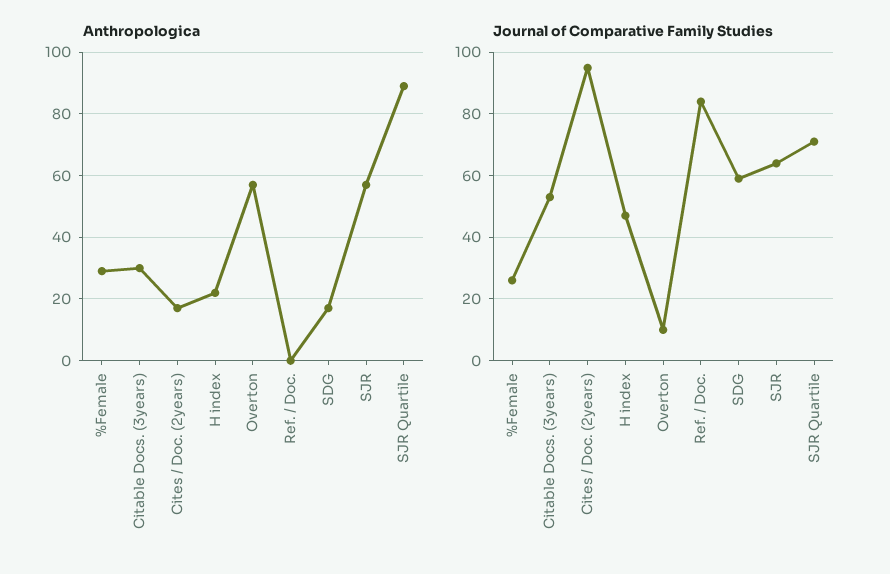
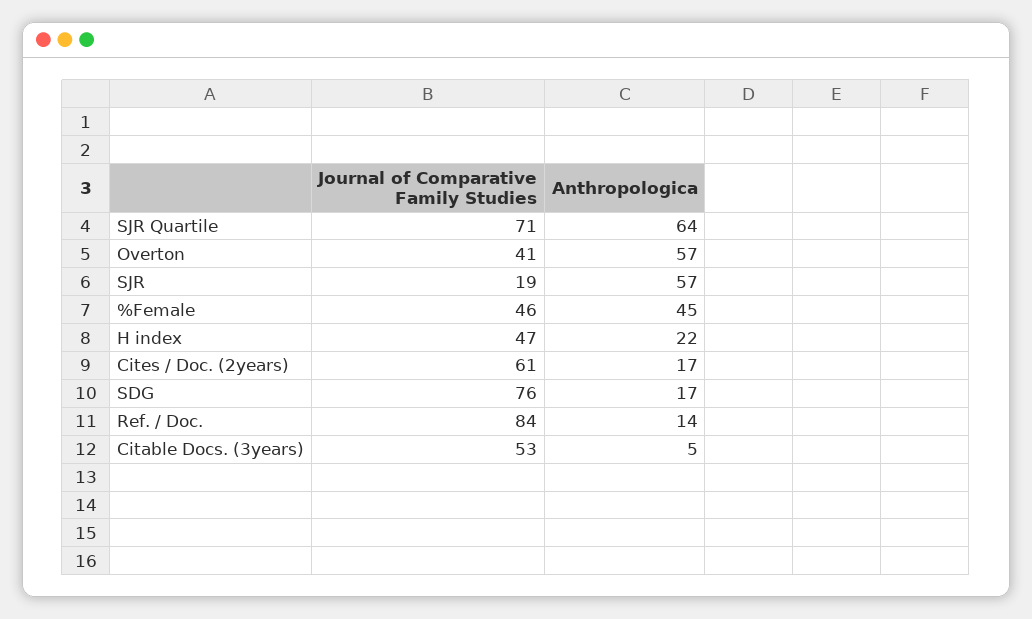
Anthropologica, %Female: 30 -> 45
Anthropologica, Citable Docs. (3years): 30 -> 5
Anthropologica, Ref. / Doc.: 0 -> 14
Anthropologica, SJR Quartile: 90 -> 64
Journal of Comparative Family Studies, %Female: 25 -> 46
Journal of Comparative Family Studies, Cites / Doc. (2years): 95 -> 61
Journal of Comparative Family Studies, Overton: 10 -> 41
Journal of Comparative Family Studies, SDG: 60 -> 76
Journal of Comparative Family Studies, SJR: 65 -> 19

